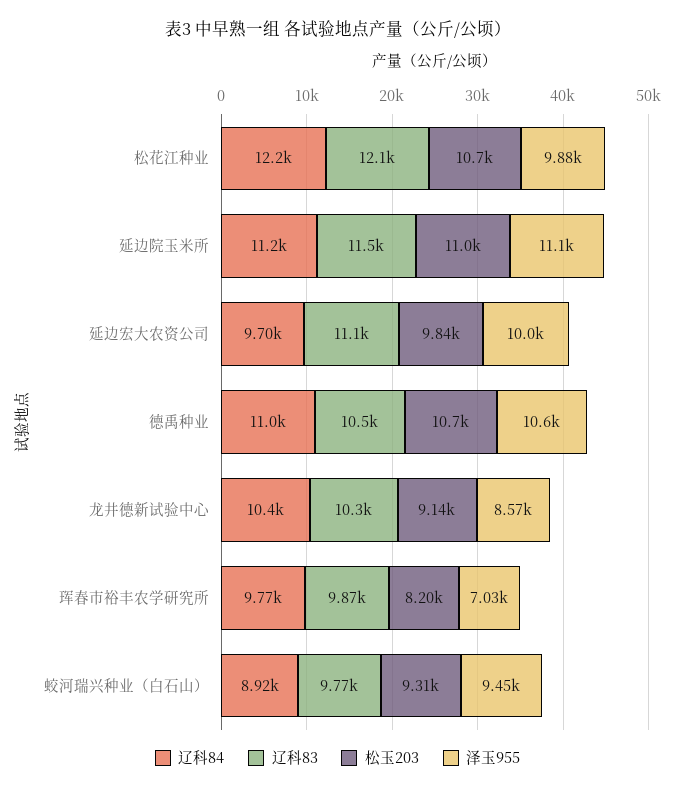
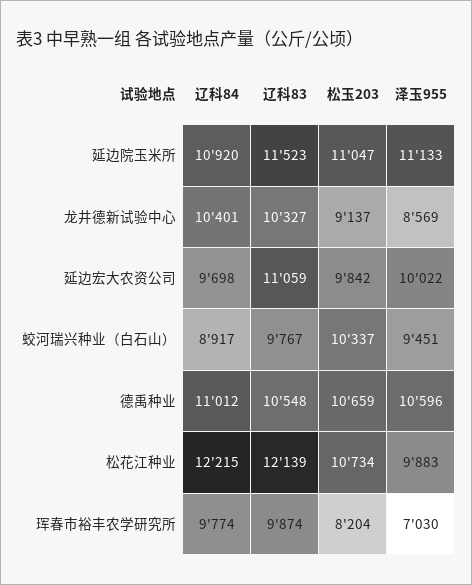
辽科84, 延边院玉米所: 11200 -> 10920
松玉203, 蛟河瑞兴种业（白石山）: 9310 -> 10337

